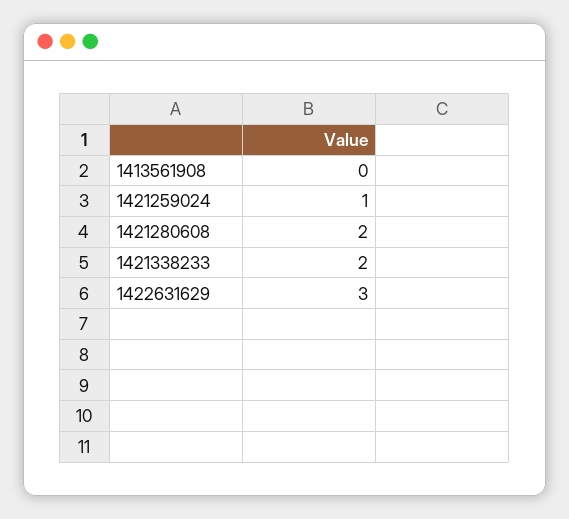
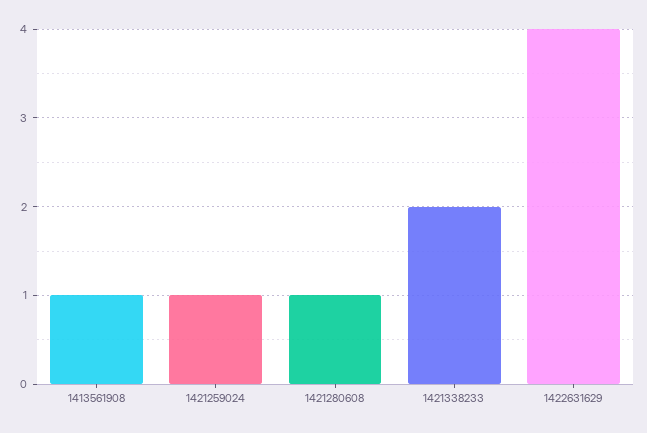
1413561908: 0 -> 1
1421280608: 2 -> 1
1422631629: 3 -> 4

